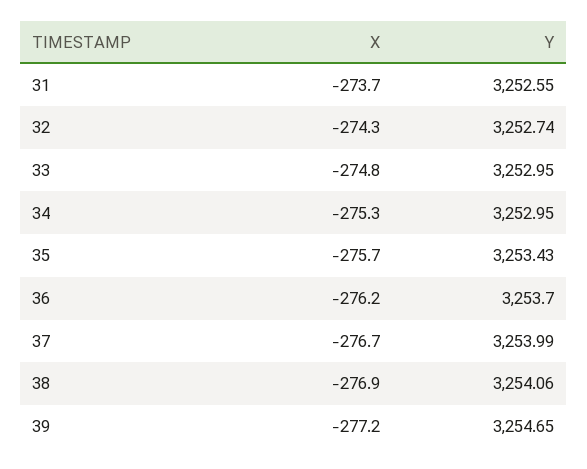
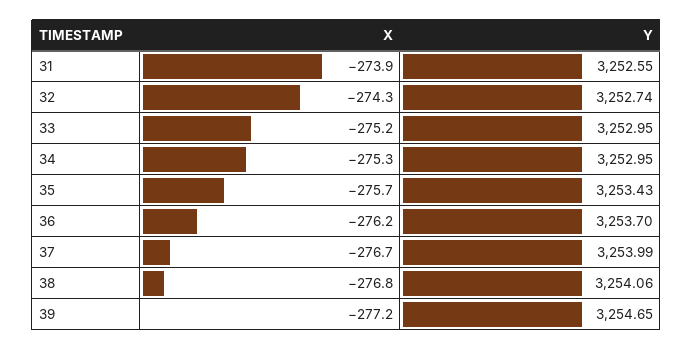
X, 31: -273.7 -> -273.9
X, 33: -274.8 -> -275.2
X, 38: -276.9 -> -276.8

